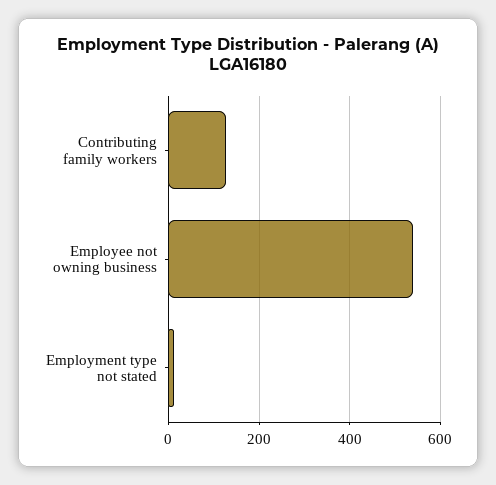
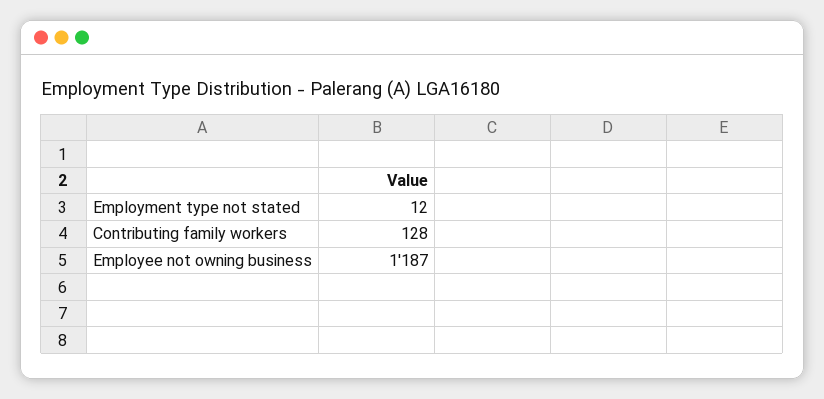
Employee not owning business: 540 -> 1187

